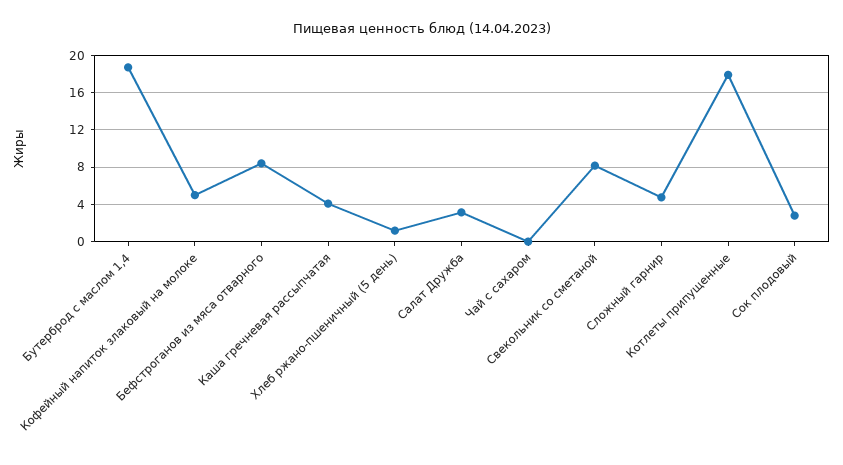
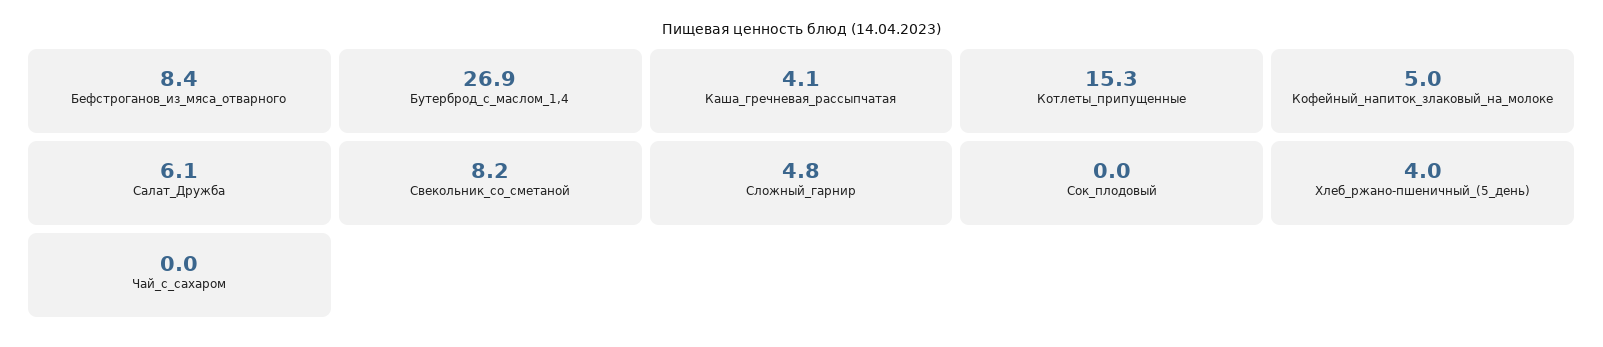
Бутерброд с маслом 1,4: 19 -> 26.9
Хлеб ржано-пшеничный (5 день): 1 -> 4
Салат Дружба: 3 -> 6.1
Котлеты припущенные: 18 -> 15.3
Сок плодовый: 3 -> 0

